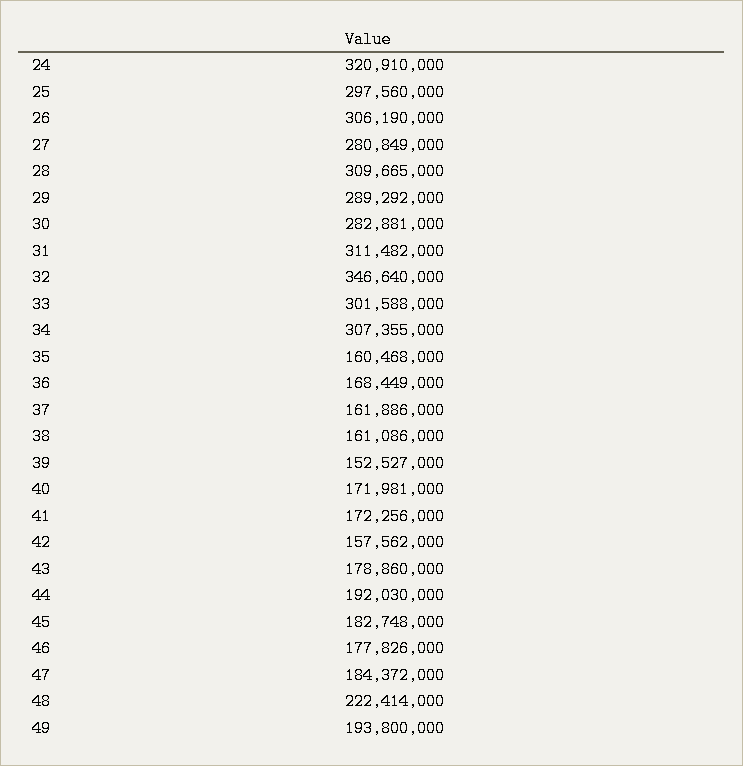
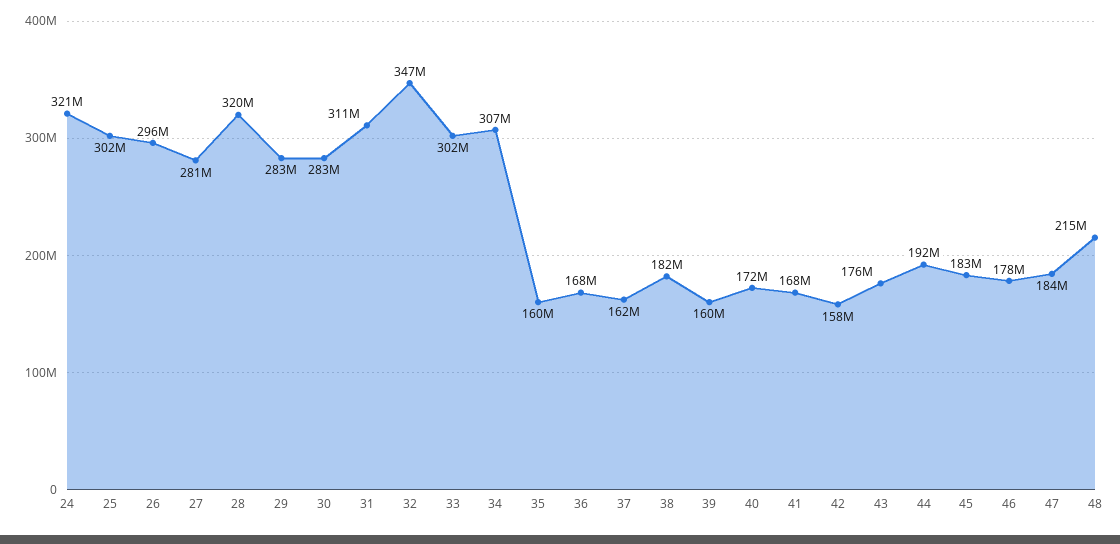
25: 297560000 -> 302000000
26: 306190000 -> 296000000
28: 309665000 -> 320000000
29: 289292000 -> 283000000
38: 161086000 -> 182000000
39: 152527000 -> 160000000
41: 172256000 -> 168000000
43: 178860000 -> 176000000
48: 222414000 -> 215000000
49: 193800000 -> none

